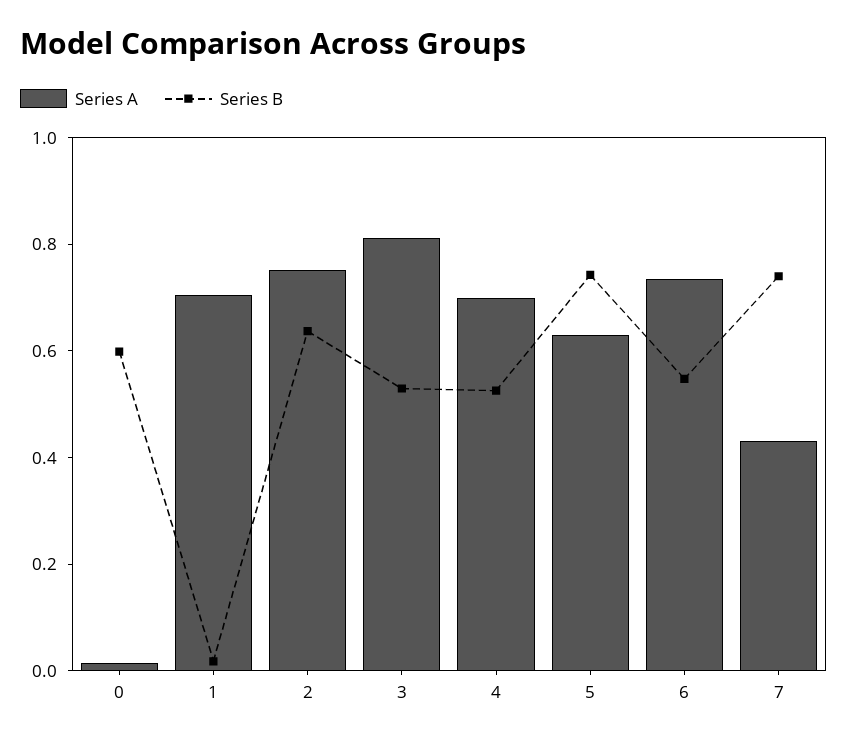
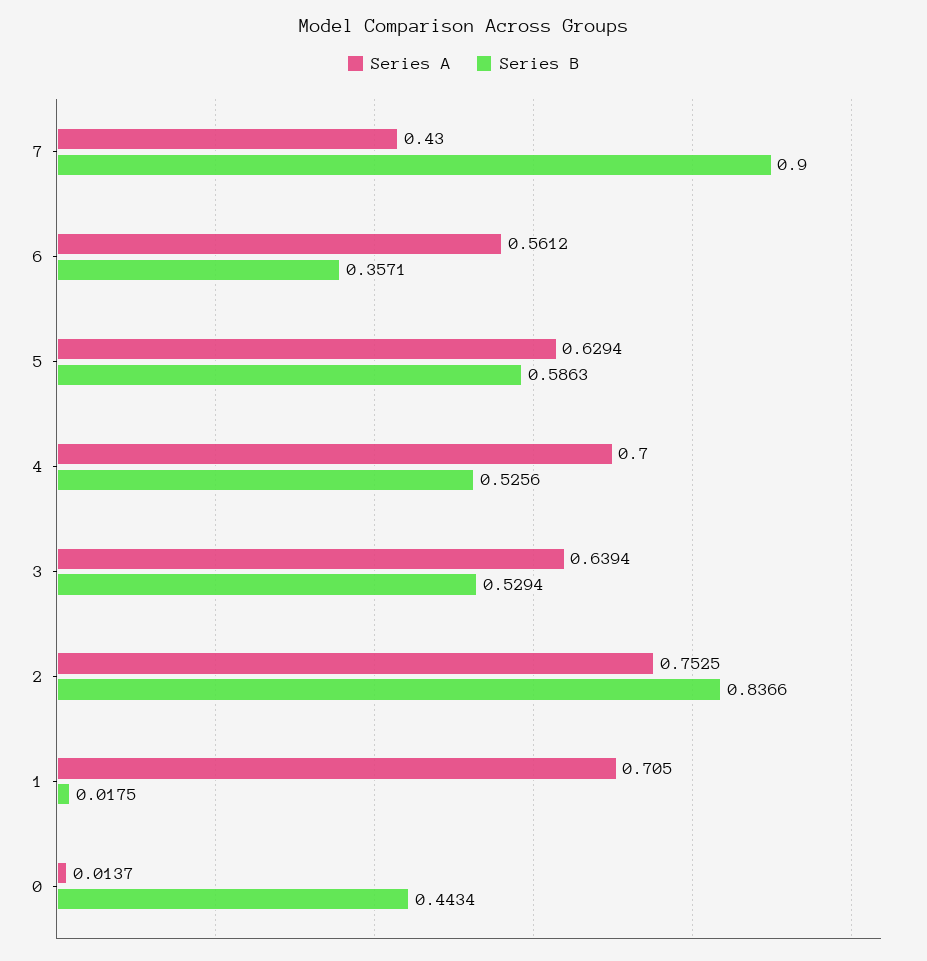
Series B, 0: 0.6 -> 0.4434
Series B, 2: 0.65 -> 0.8366
Series A, 3: 0.8 -> 0.6394
Series B, 5: 0.75 -> 0.5863
Series A, 6: 0.75 -> 0.5612
Series B, 6: 0.55 -> 0.3571
Series B, 7: 0.75 -> 0.9

